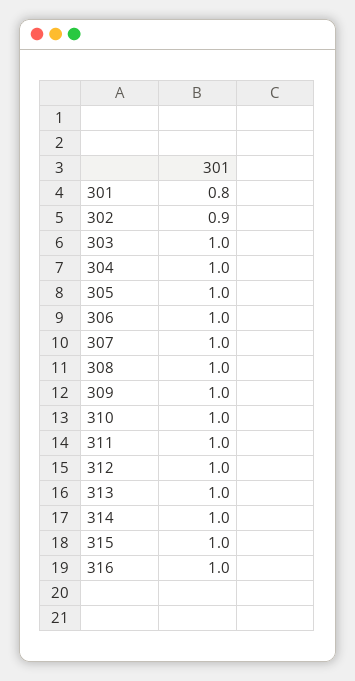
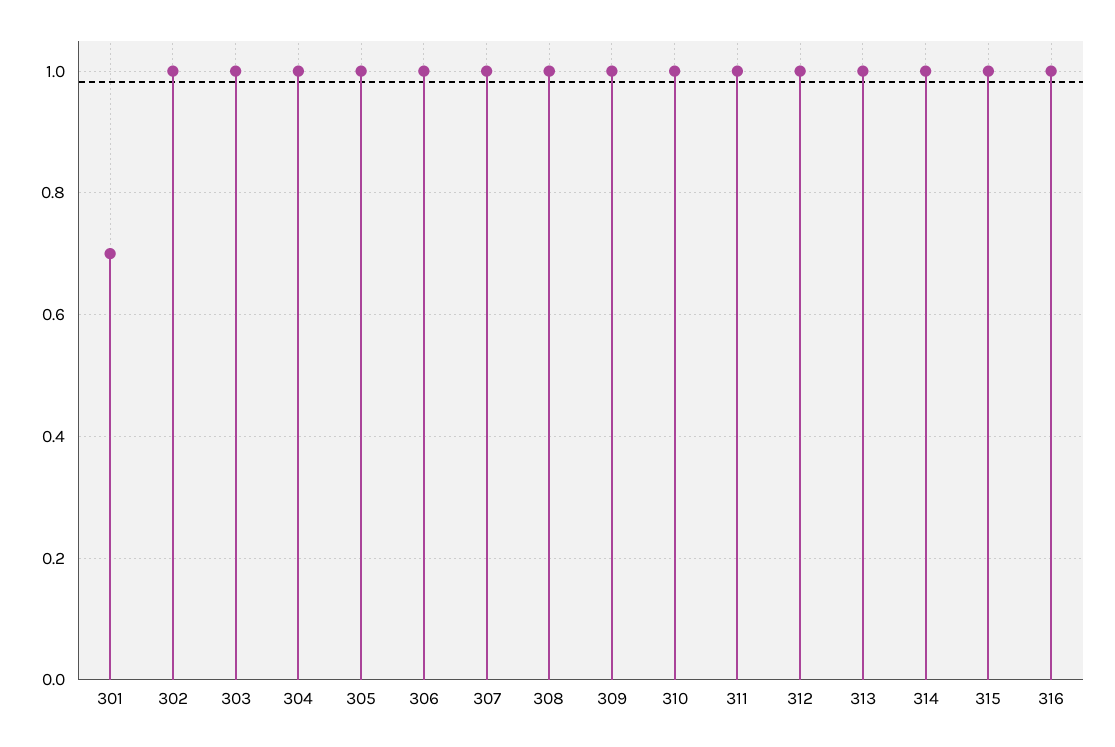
301: 0.8 -> 0.7
302: 0.9 -> 1

